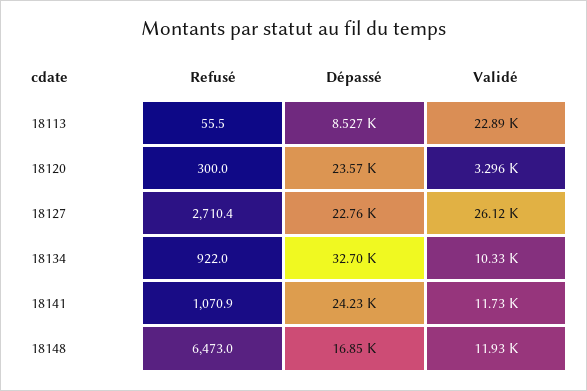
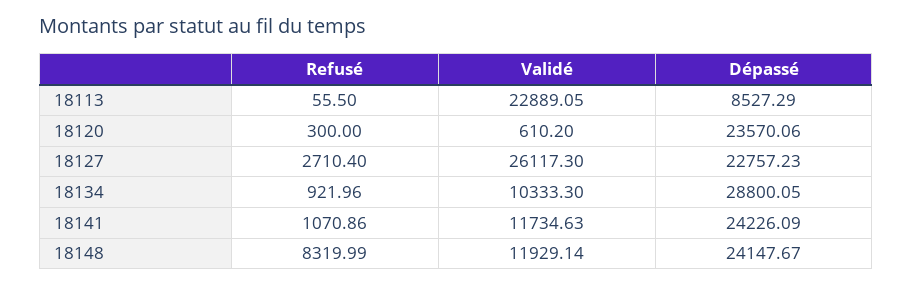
Validé, 18120: 3296 -> 610.2
Dépassé, 18134: 32700 -> 28800.05
Refusé, 18148: 6473 -> 8319.99
Dépassé, 18148: 16850 -> 24147.67

